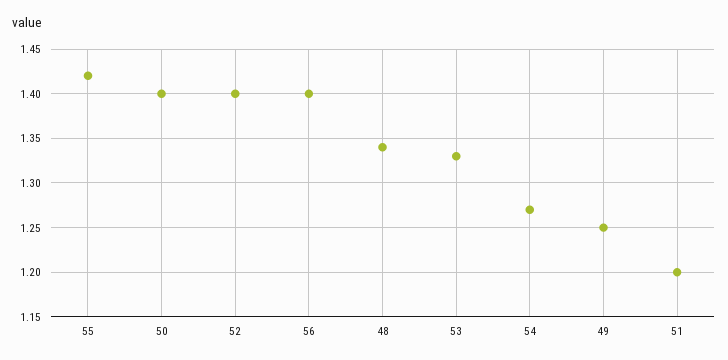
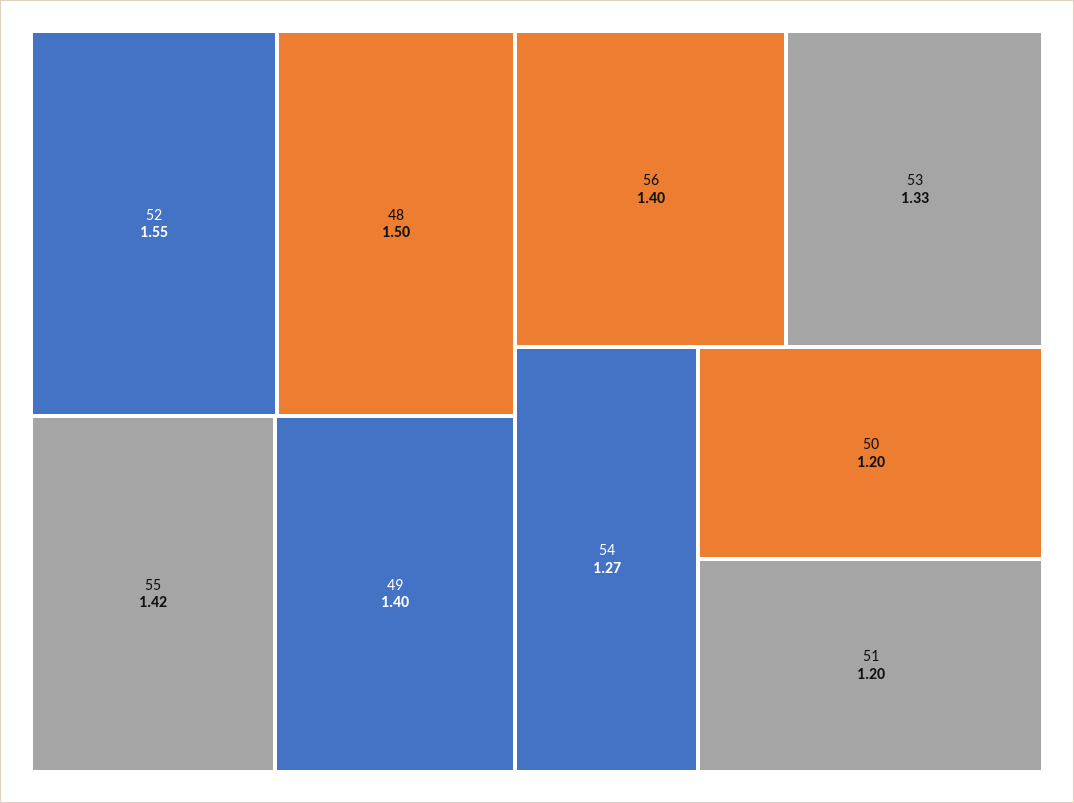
50: 1.4 -> 1.2
52: 1.4 -> 1.55
48: 1.34 -> 1.5
49: 1.25 -> 1.4

